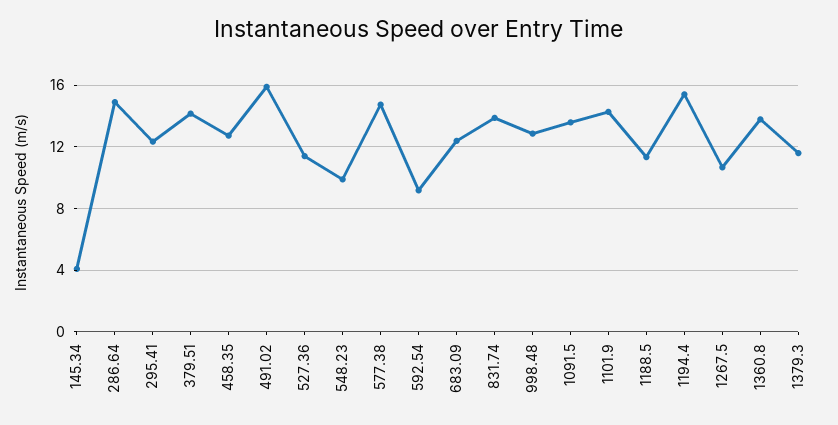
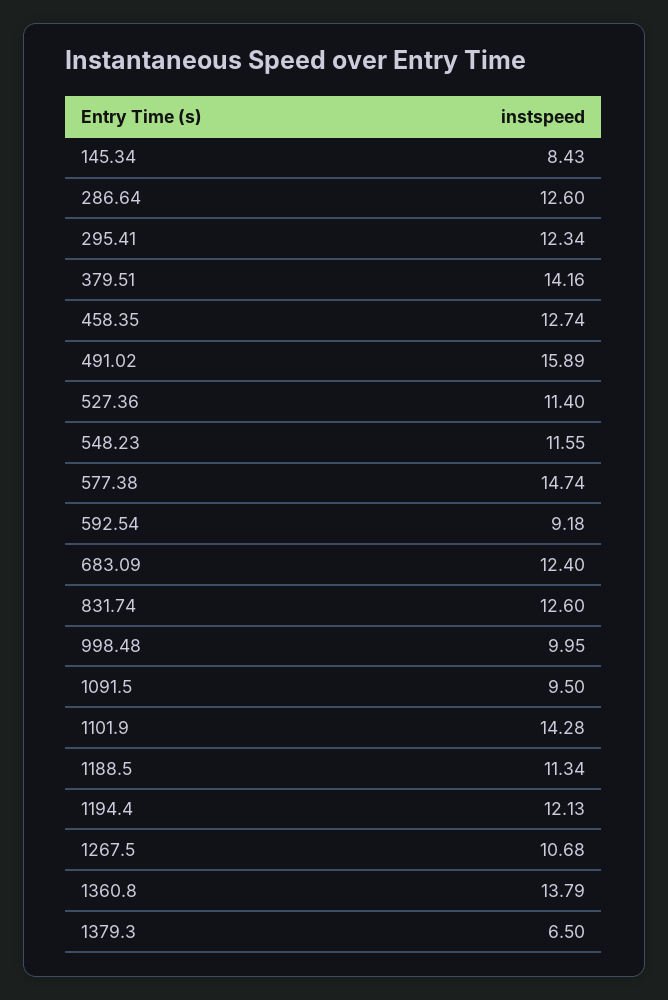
145.34: 4 -> 8.43
286.64: 15 -> 12.6
548.23: 10 -> 11.55
831.74: 14 -> 12.6
998.48: 13 -> 9.95
1091.5: 13.5 -> 9.5
1194.4: 15.5 -> 12.13
1379.3: 11.5 -> 6.5

